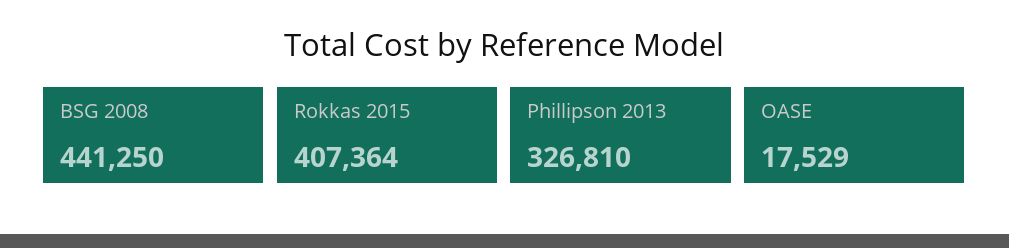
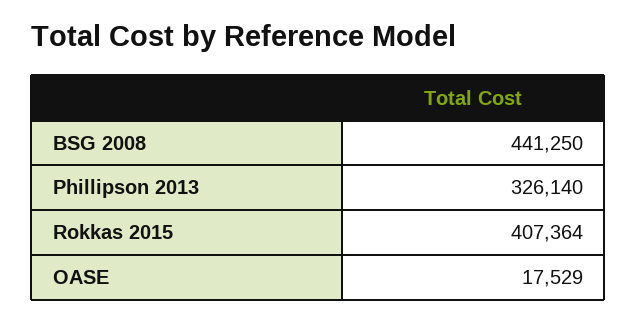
Phillipson 2013: 326810 -> 326140

